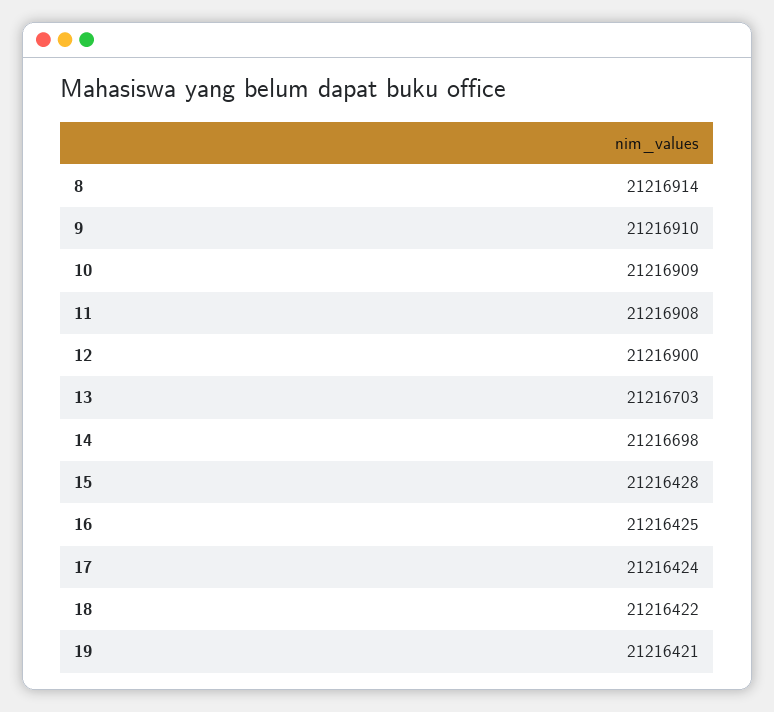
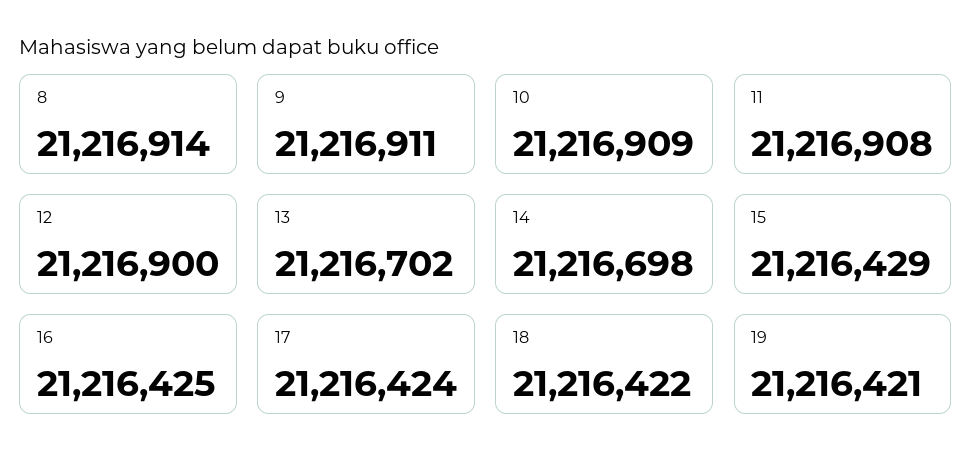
9: 21216910 -> 21216911
13: 21216703 -> 21216702
15: 21216428 -> 21216429

